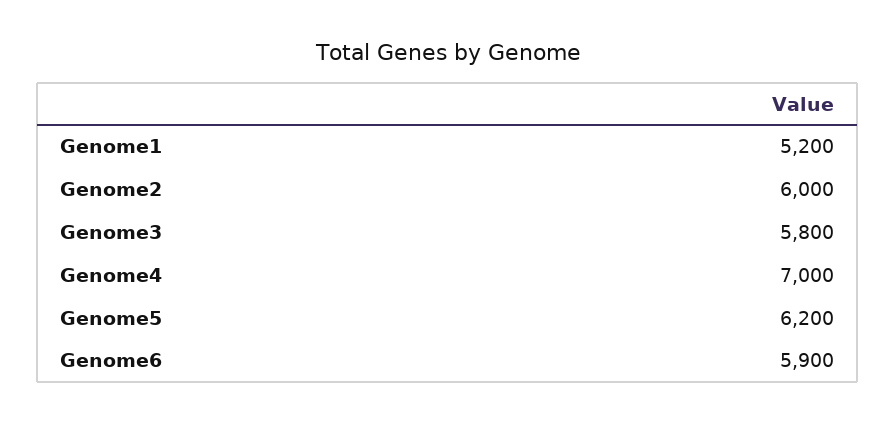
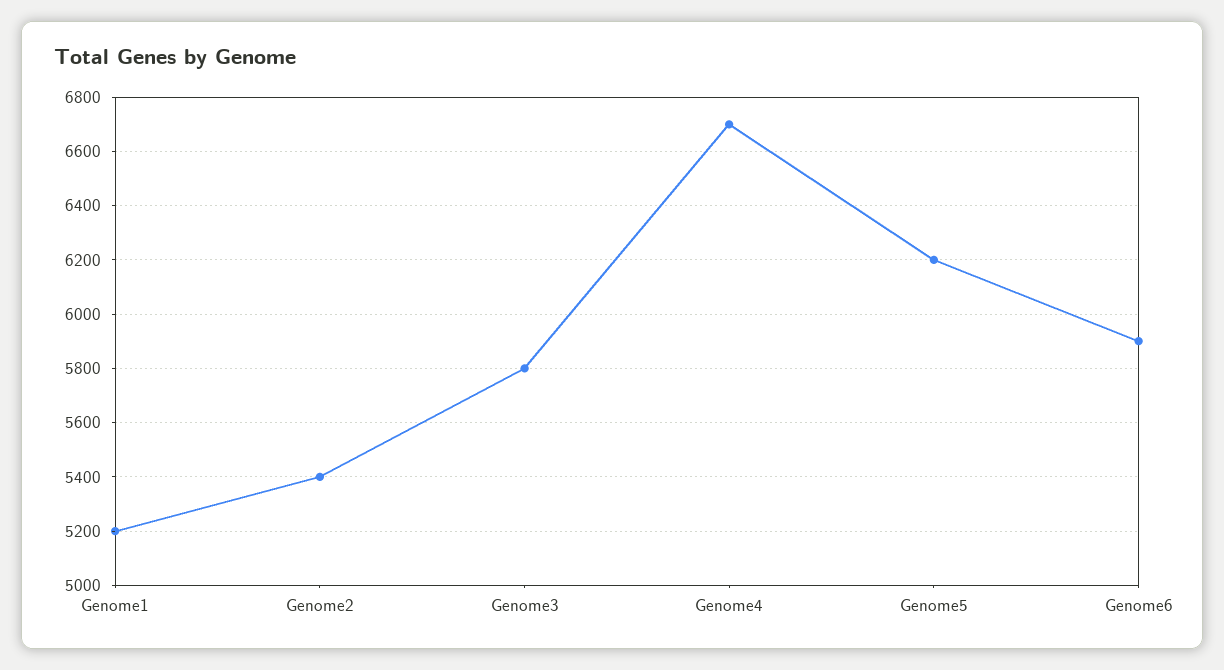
Genome2: 6000 -> 5400
Genome4: 7000 -> 6700

